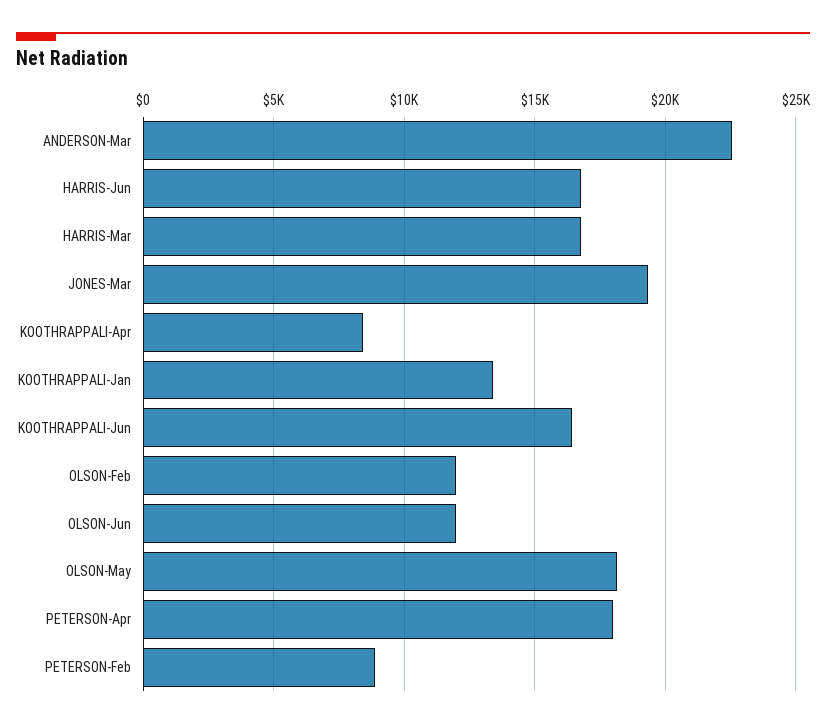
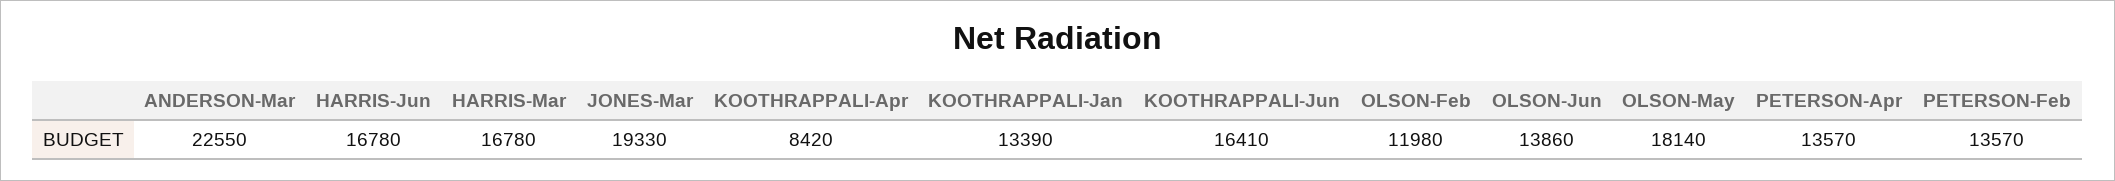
OLSON-Jun: 12000 -> 13860
PETERSON-Apr: 18000 -> 13570
PETERSON-Feb: 9000 -> 13570

